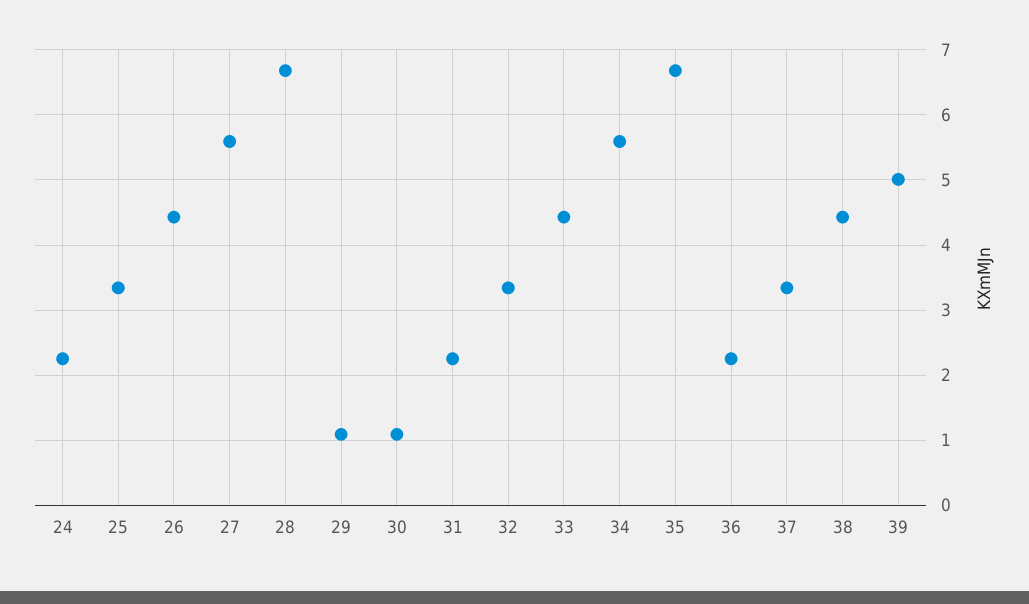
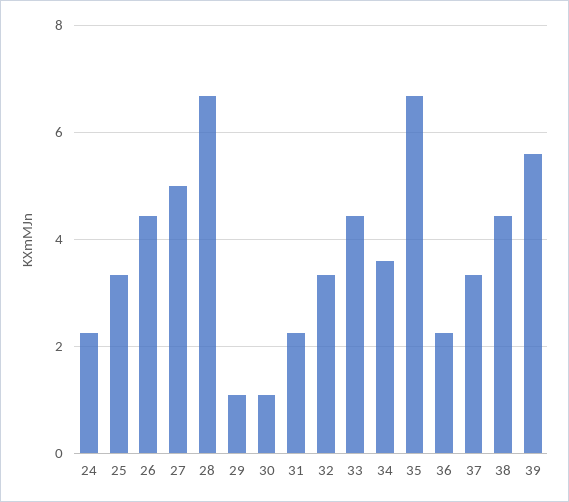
27: 5.6 -> 5
34: 5.6 -> 3.6
39: 5 -> 5.6

